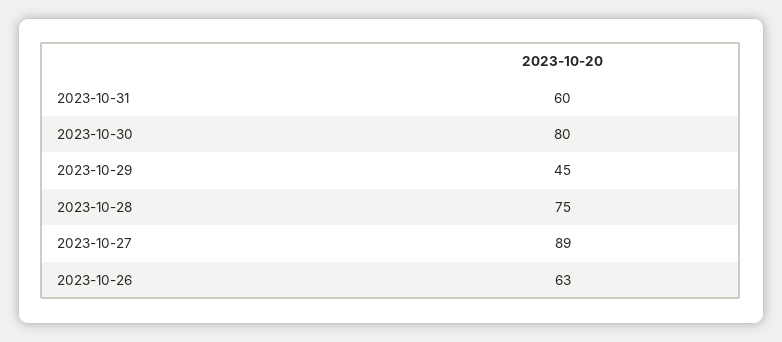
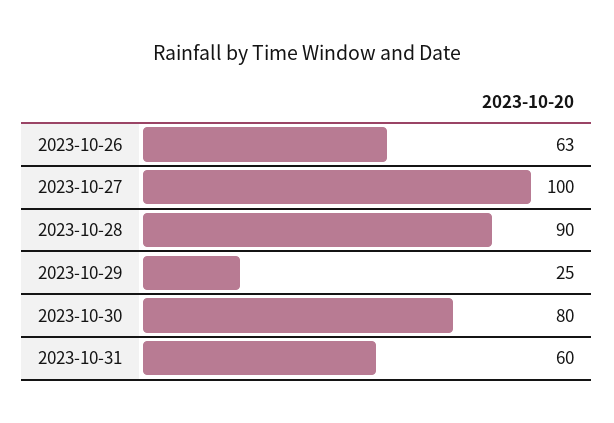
2023-10-29: 45 -> 25
2023-10-28: 75 -> 90
2023-10-27: 89 -> 100

